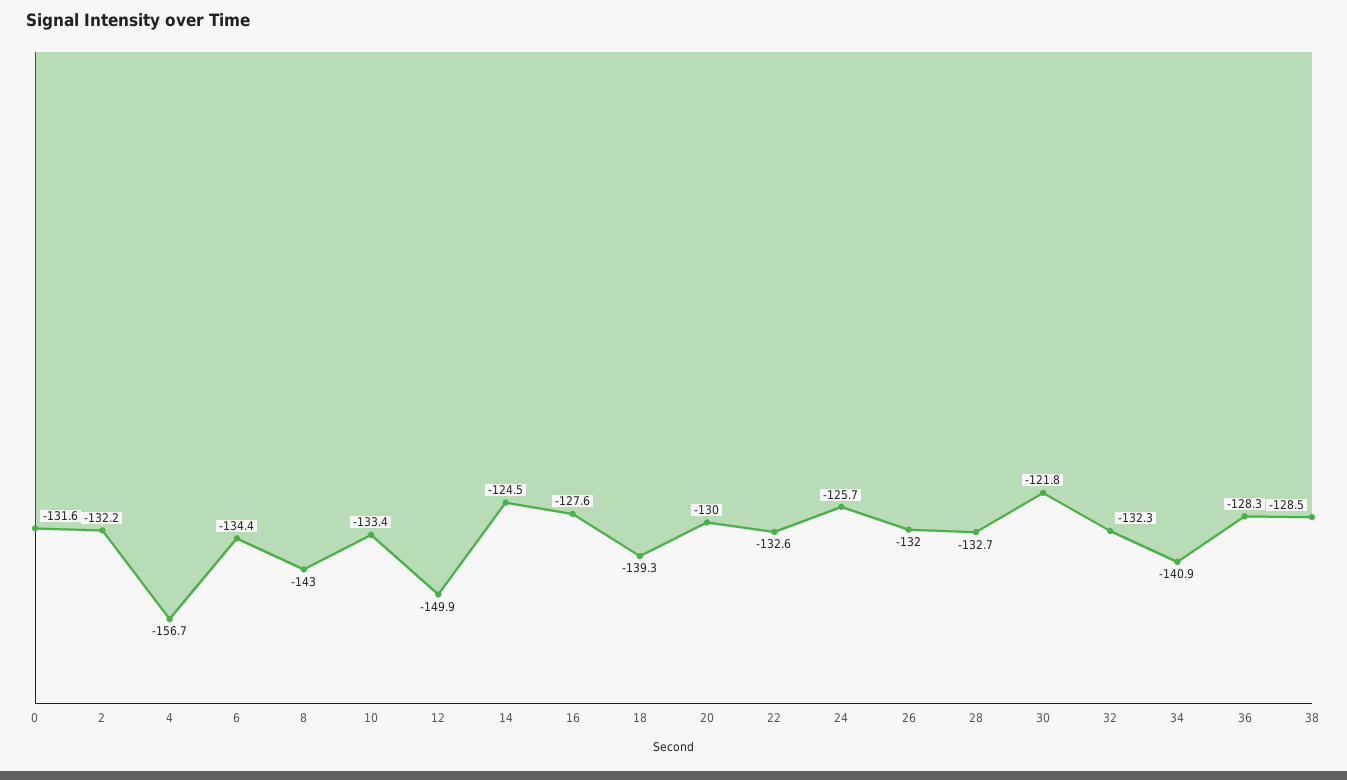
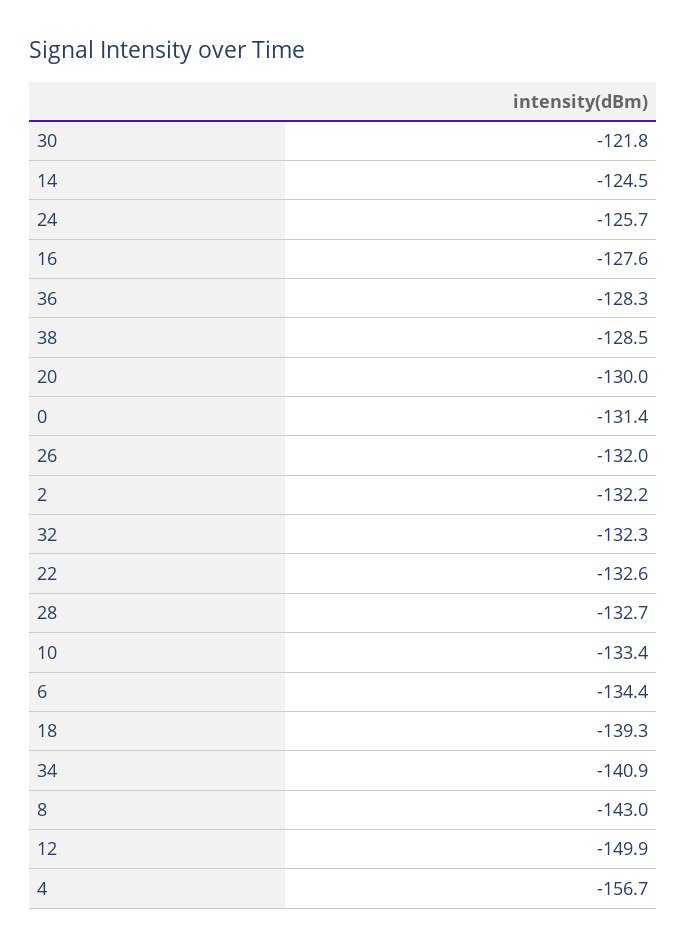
0: -131.6 -> -131.4

